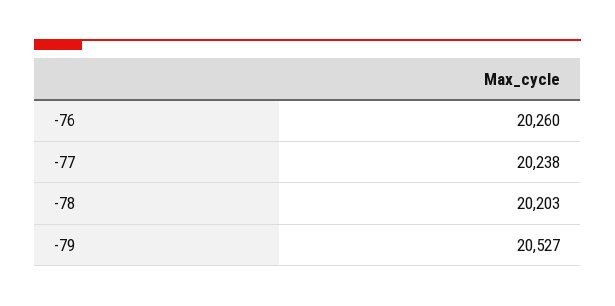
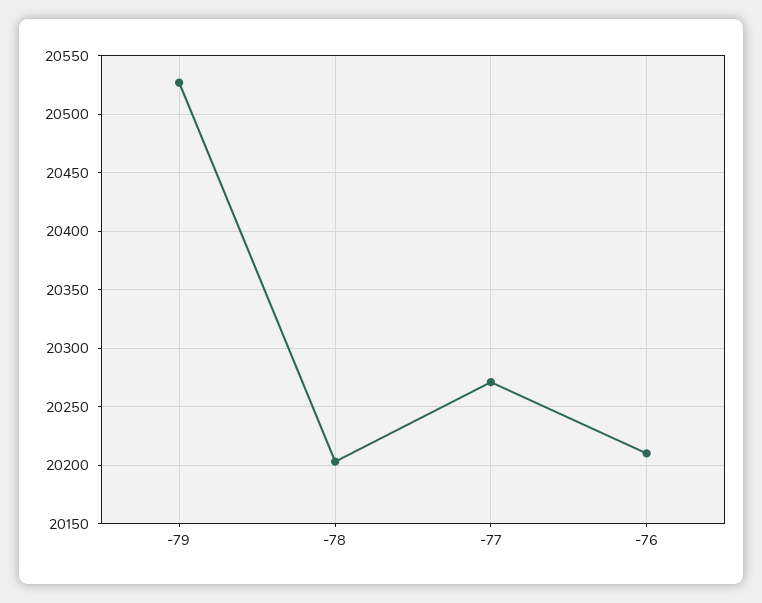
-76: 20260 -> 20210
-77: 20238 -> 20270

